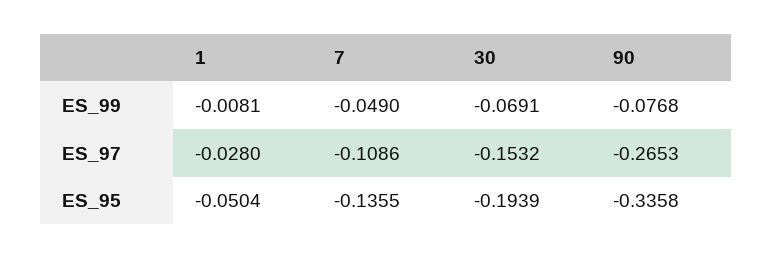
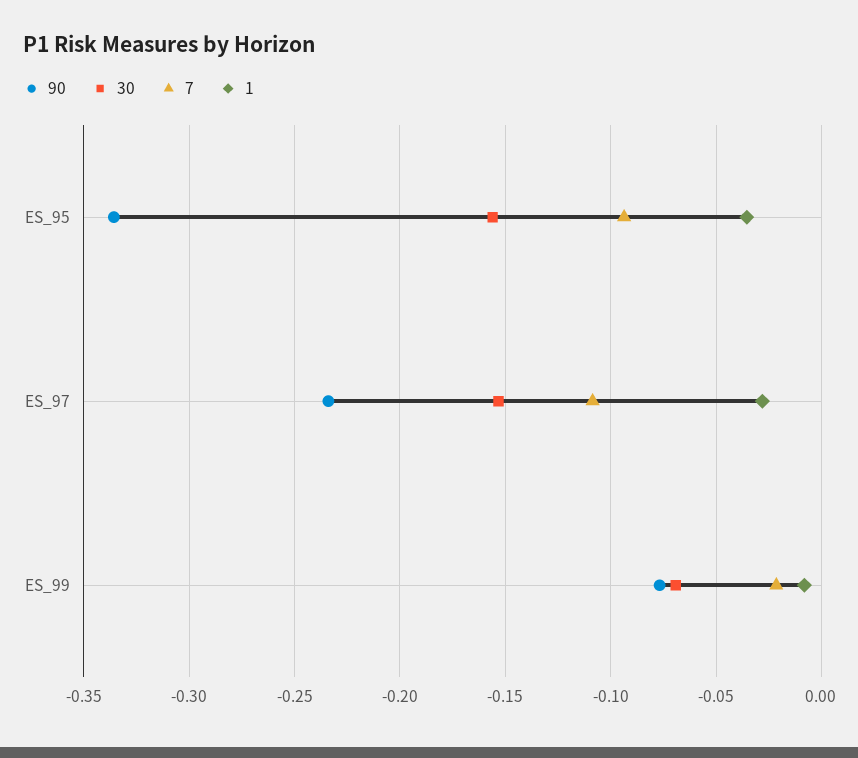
7, ES_99: -0.049 -> -0.02
90, ES_97: -0.2653 -> -0.235
1, ES_95: -0.0504 -> -0.035
7, ES_95: -0.1355 -> -0.095
30, ES_95: -0.1939 -> -0.155

